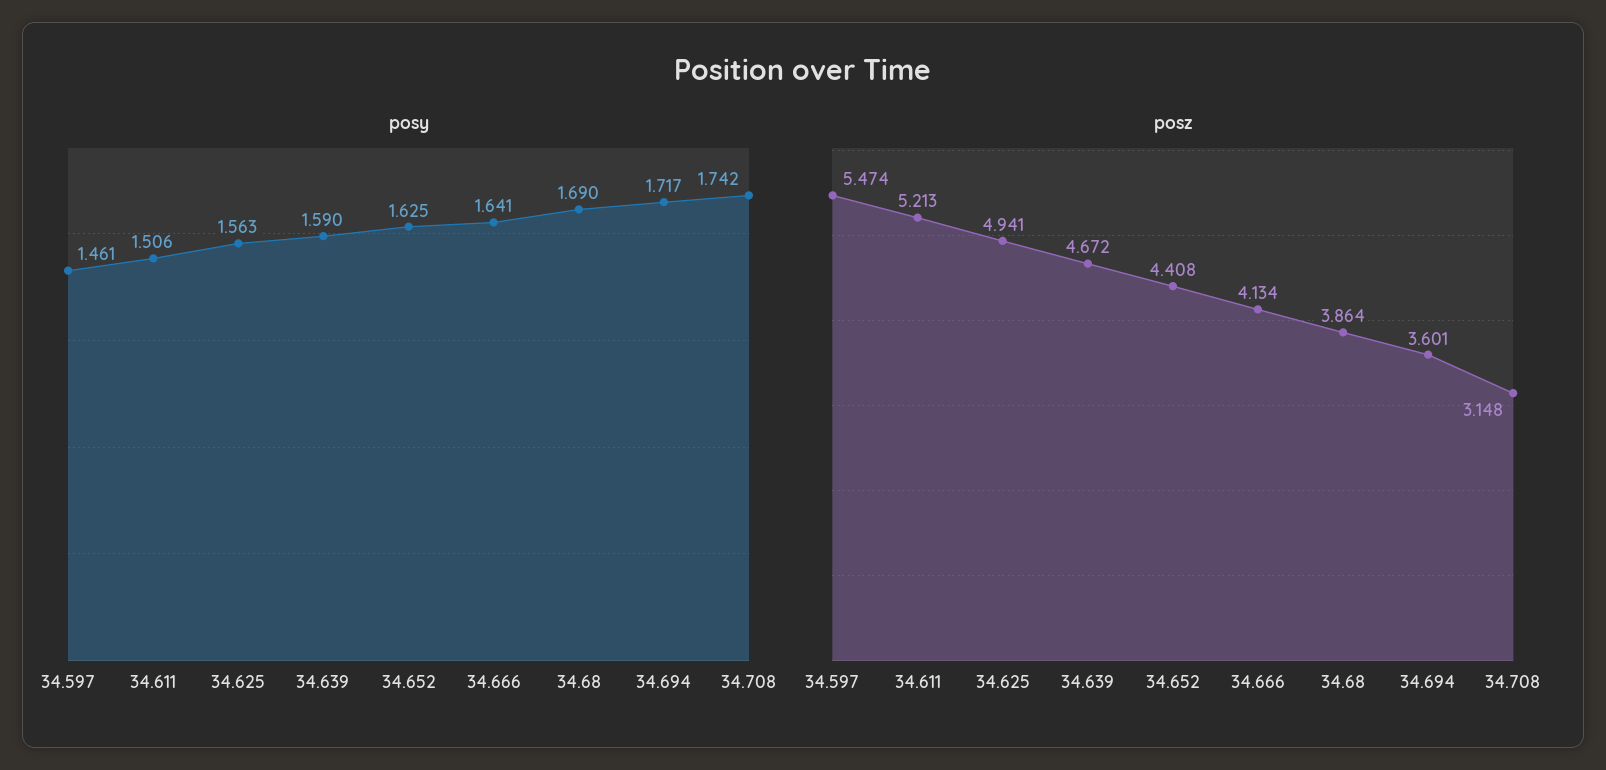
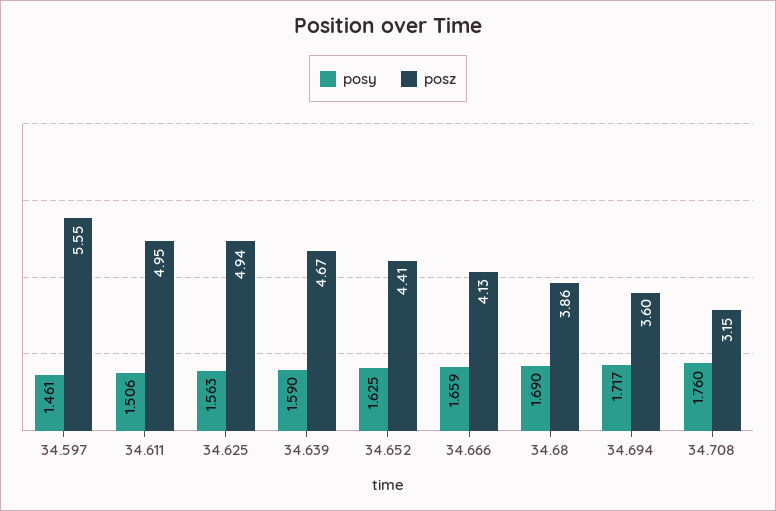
posy, 34.666: 1.641 -> 1.659
posy, 34.708: 1.742 -> 1.76
posz, 34.597: 5.474 -> 5.55
posz, 34.611: 5.213 -> 4.95

